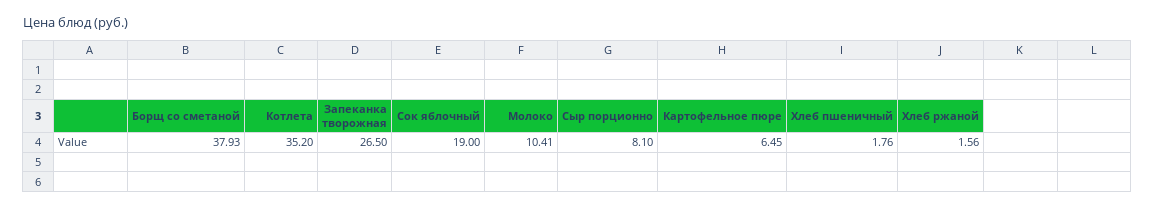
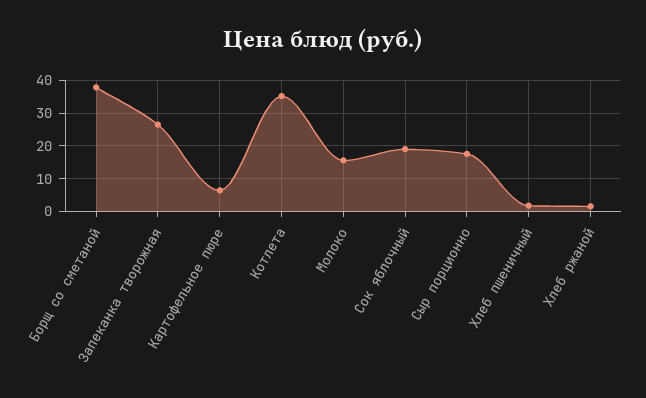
Молоко: 10.41 -> 16
Сыр порционно: 8.1 -> 18

